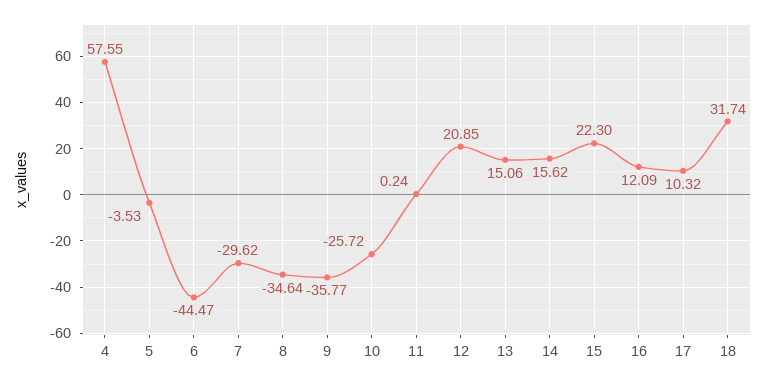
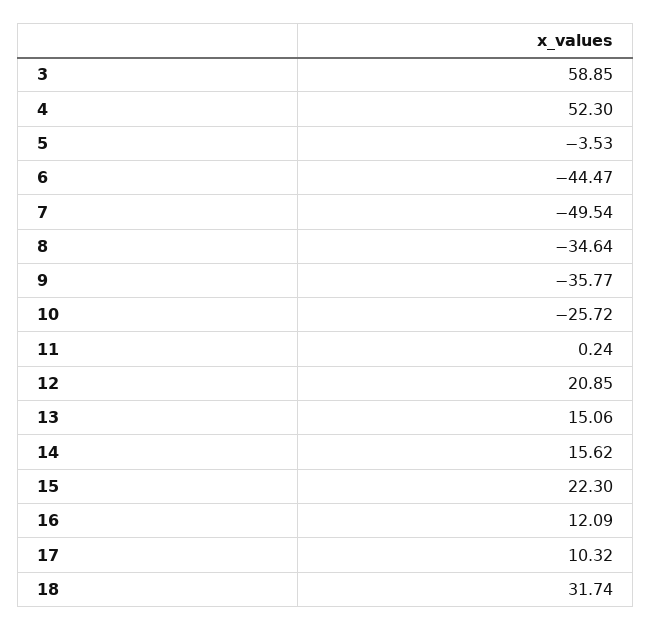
4: 57.55 -> 52.3
7: -29.62 -> -49.54
3: none -> 58.85

